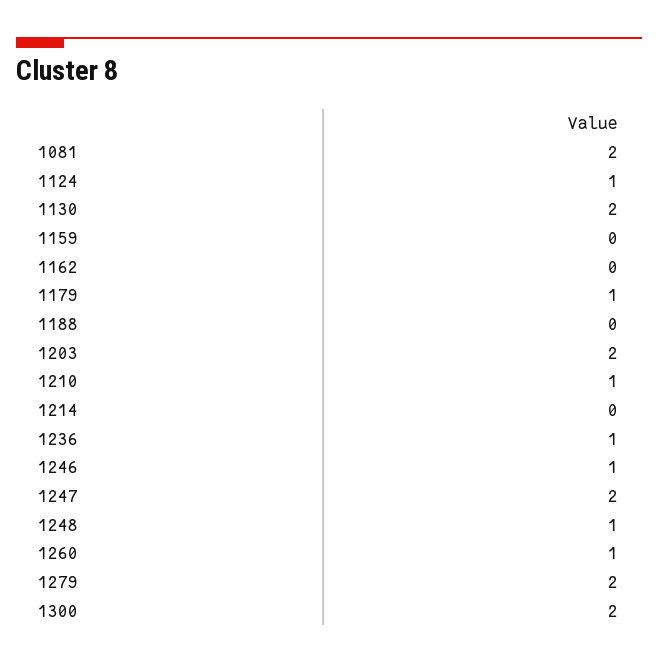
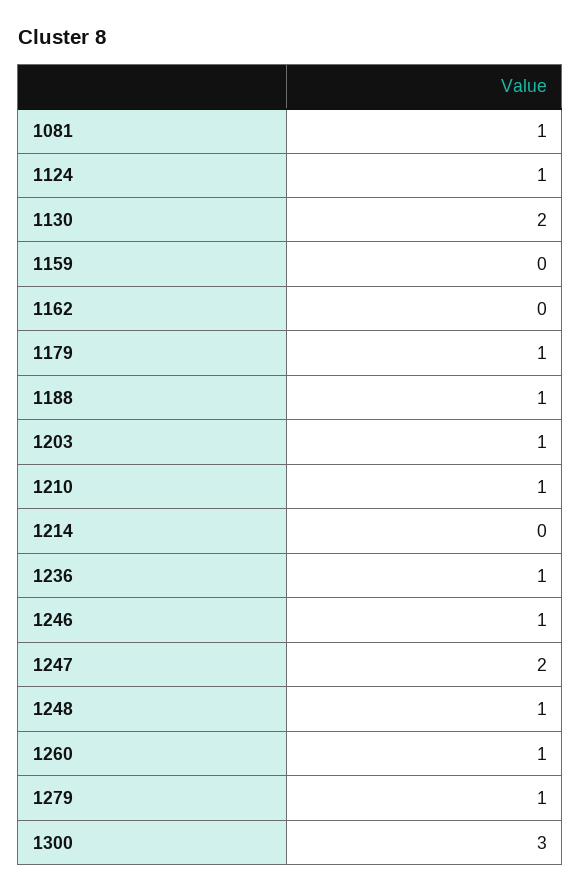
1081: 2 -> 1
1188: 0 -> 1
1203: 2 -> 1
1279: 2 -> 1
1300: 2 -> 3

